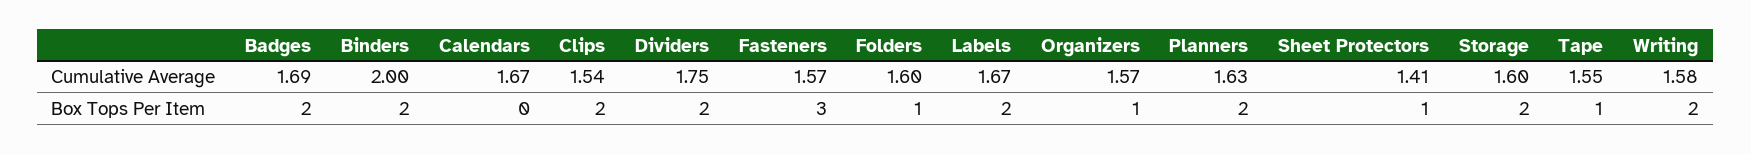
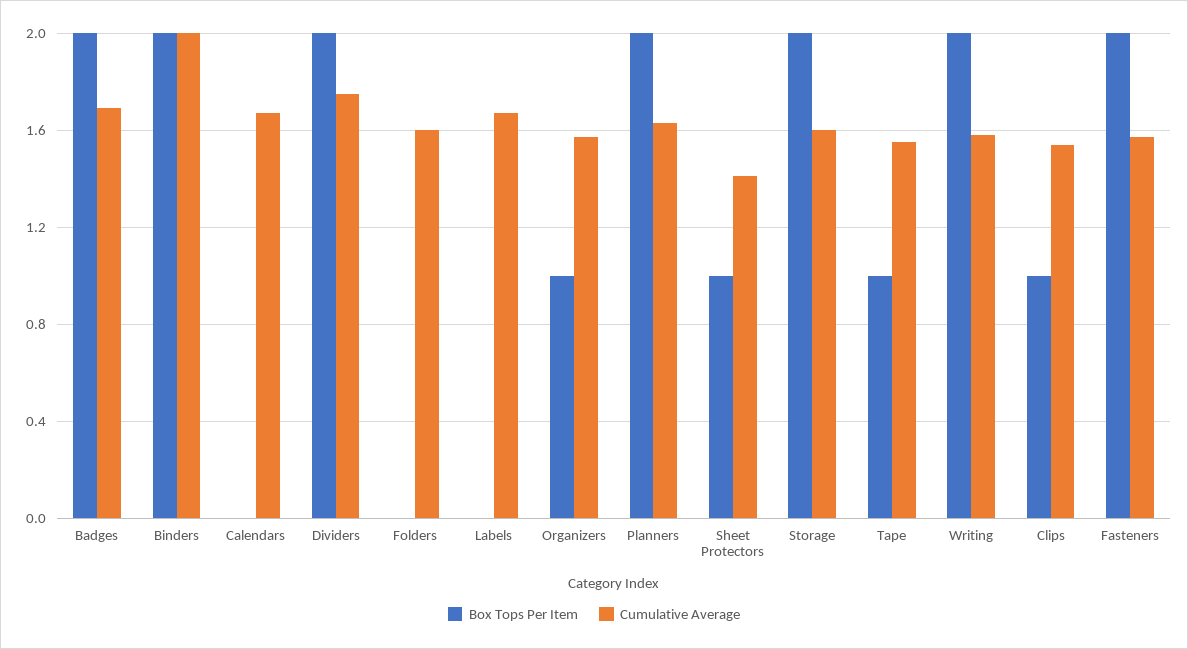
Box Tops Per Item, Clips: 2 -> 1
Box Tops Per Item, Fasteners: 3 -> 2
Box Tops Per Item, Folders: 1 -> 0
Box Tops Per Item, Labels: 2 -> 0

